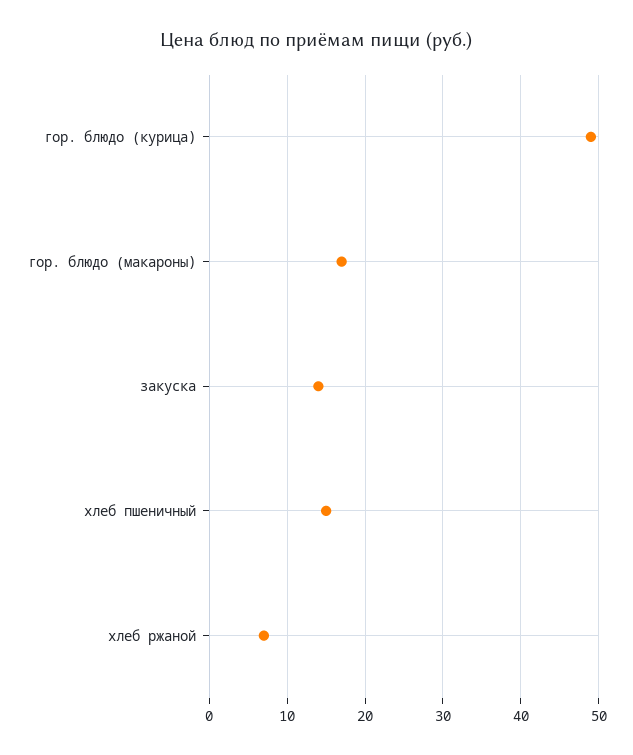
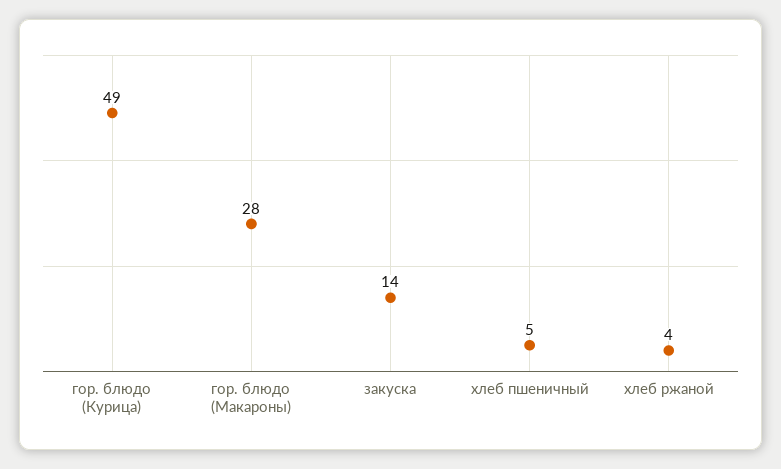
гор. блюдо (макароны): 17 -> 28
хлеб пшеничный: 15 -> 5
хлеб ржаной: 7 -> 4

